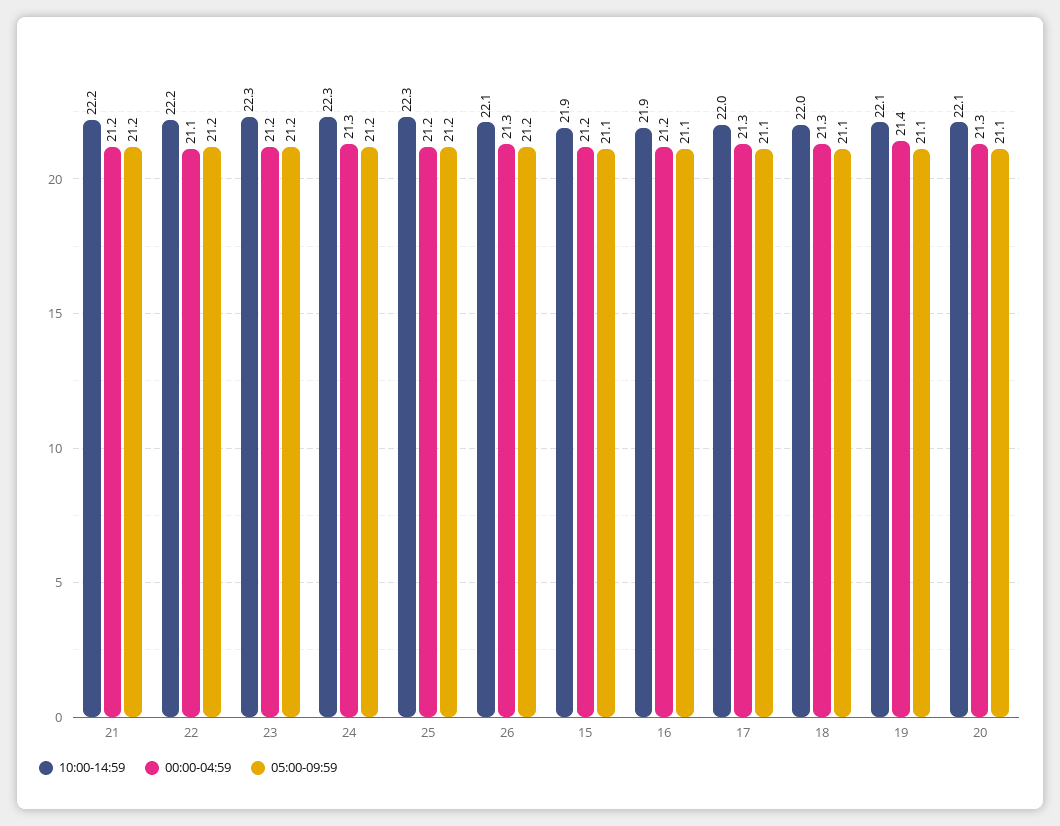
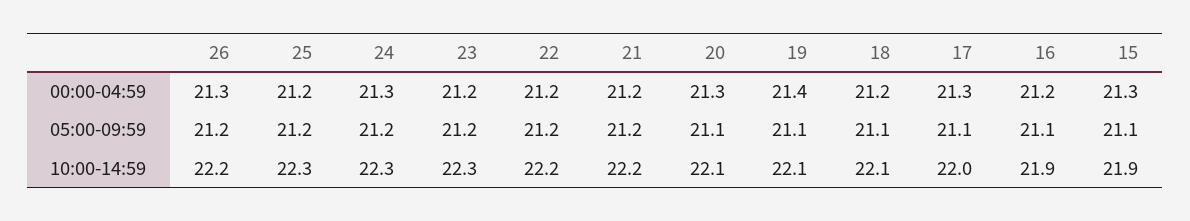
00:00-04:59, 22: 21.1 -> 21.2
10:00-14:59, 26: 22.1 -> 22.2
00:00-04:59, 15: 21.2 -> 21.3
10:00-14:59, 18: 22 -> 22.1
00:00-04:59, 18: 21.3 -> 21.2

